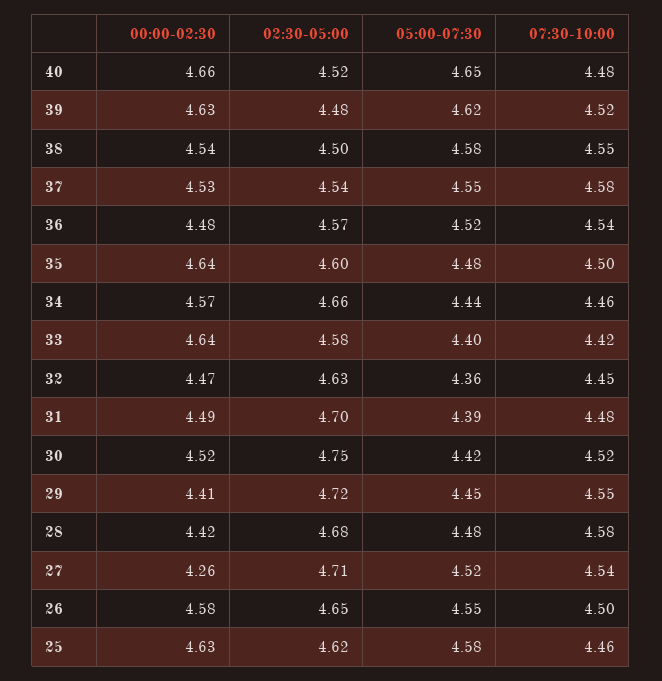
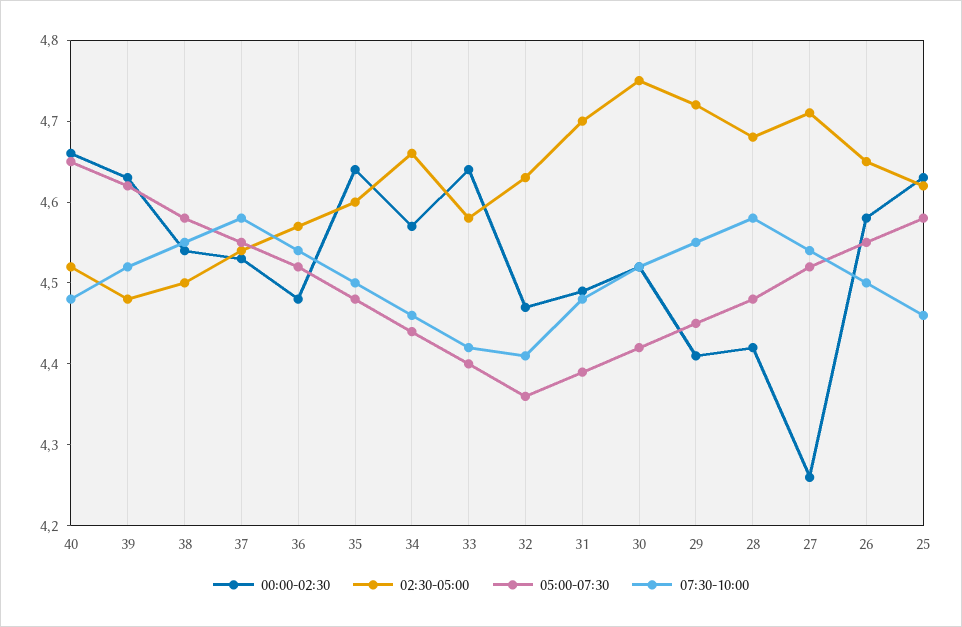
07:30-10:00, 32: 4.45 -> 4.41

